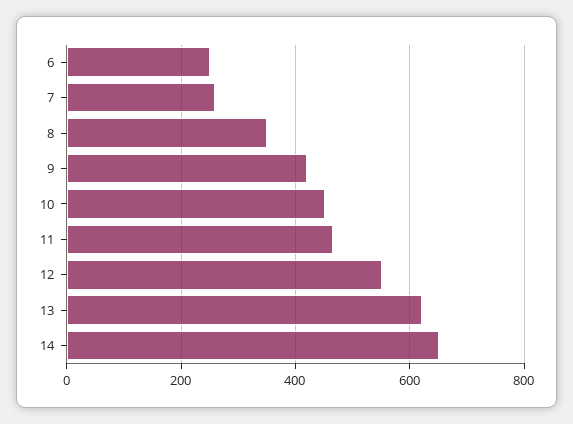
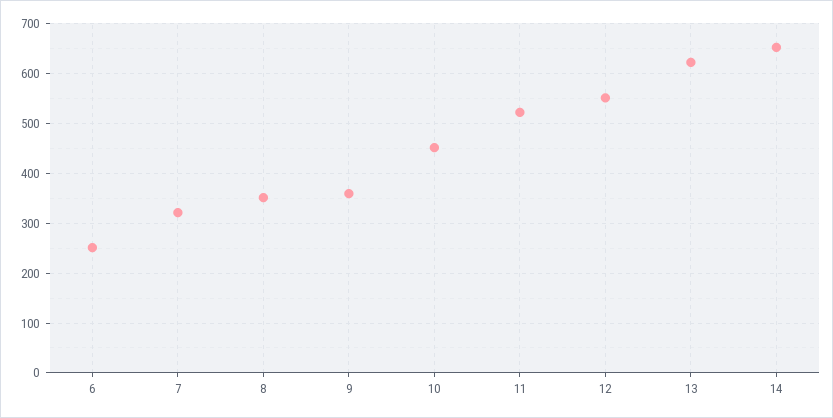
7: 260 -> 320
9: 420 -> 360
11: 460 -> 520

